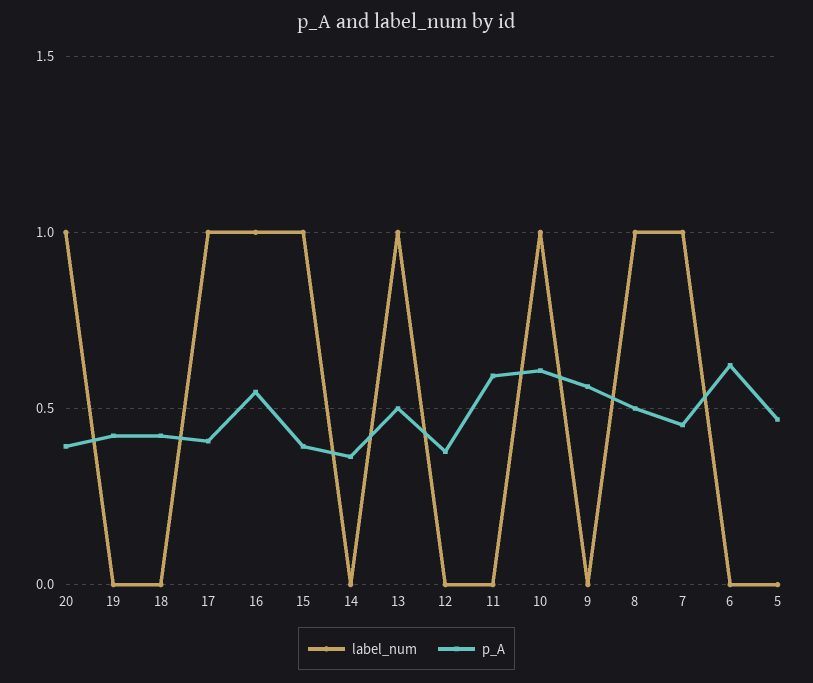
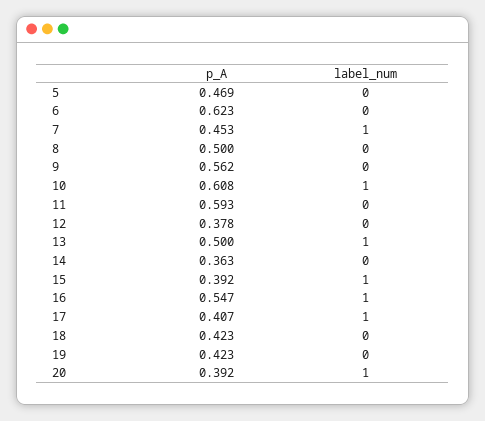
label_num, 8: 1 -> 0

